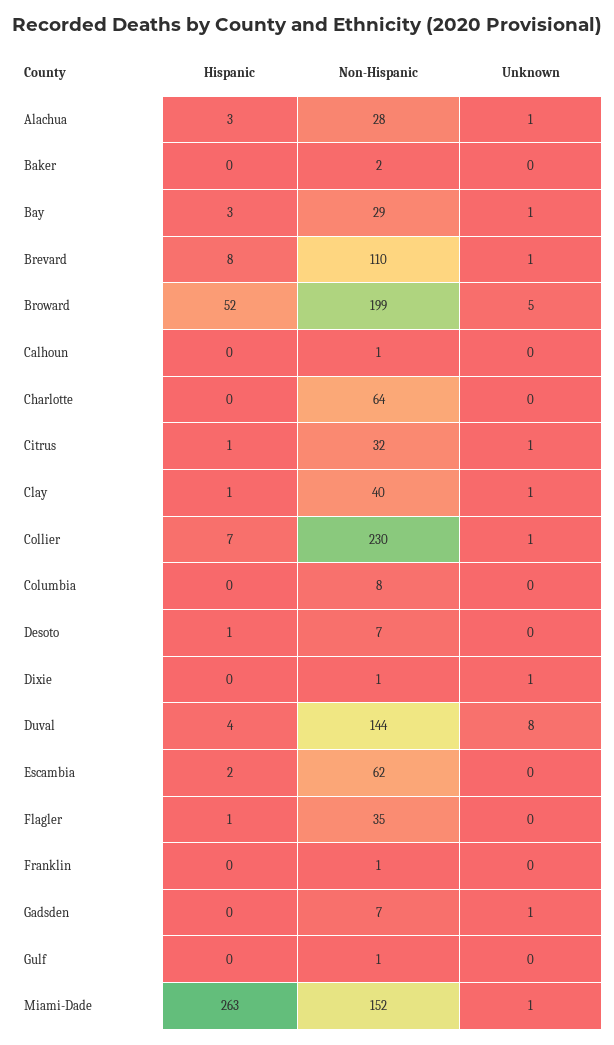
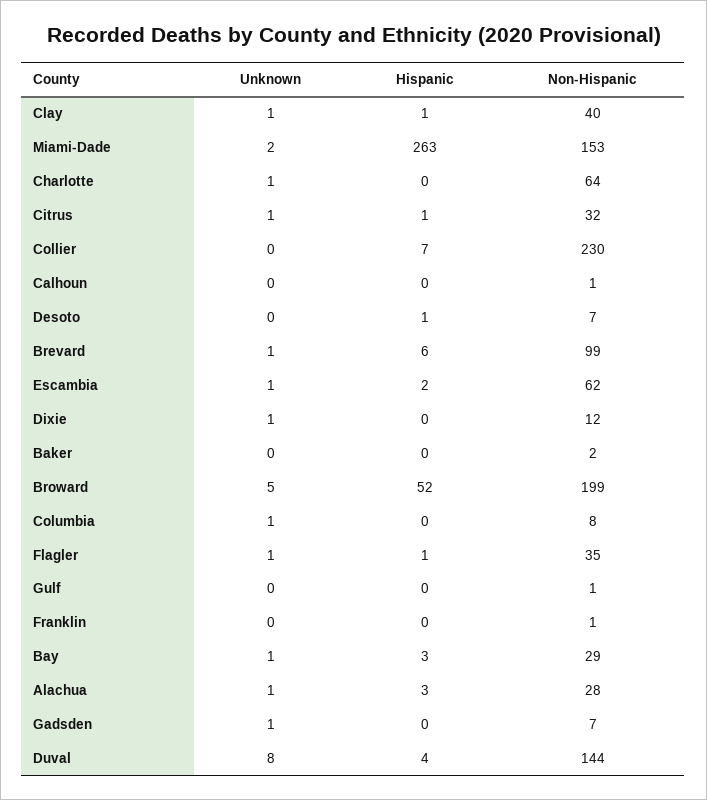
Hispanic, Brevard: 8 -> 6
Non-Hispanic, Brevard: 110 -> 99
Unknown, Charlotte: 0 -> 1
Unknown, Collier: 1 -> 0
Unknown, Columbia: 0 -> 1
Non-Hispanic, Dixie: 1 -> 12
Unknown, Escambia: 0 -> 1
Unknown, Flagler: 0 -> 1
Non-Hispanic, Miami-Dade: 152 -> 153
Unknown, Miami-Dade: 1 -> 2

